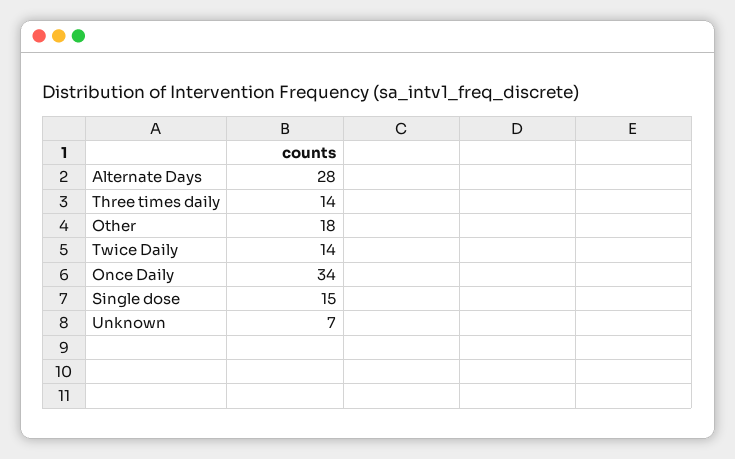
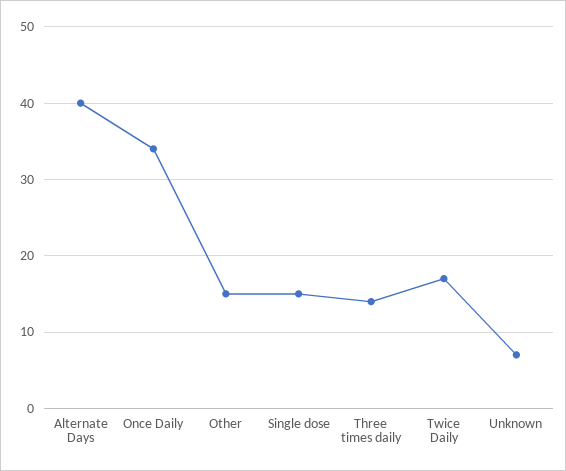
Alternate Days: 28 -> 40
Other: 18 -> 15
Twice Daily: 14 -> 17

